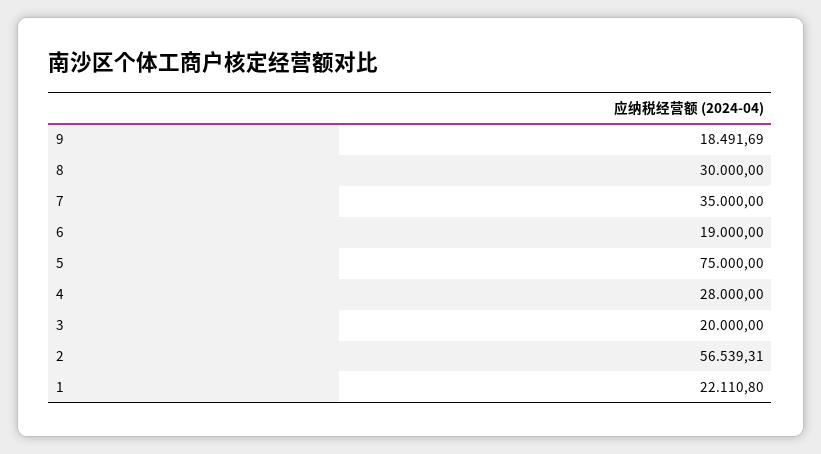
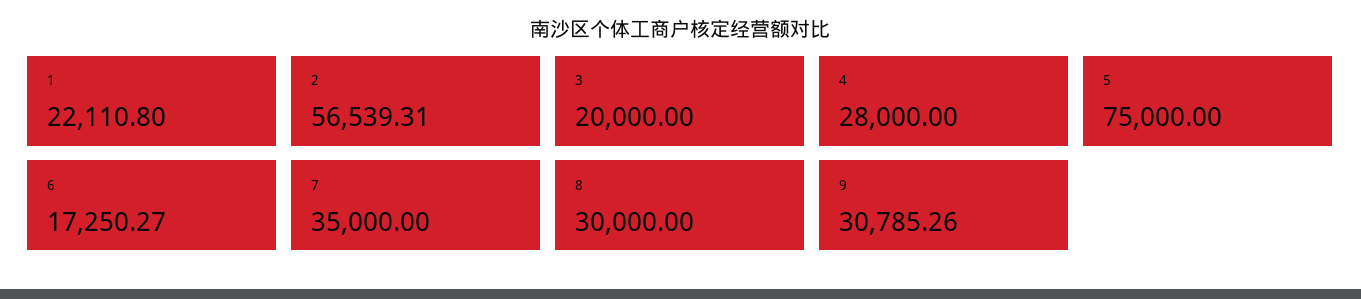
9: 18491.69 -> 30785.26
6: 19000 -> 17250.27

